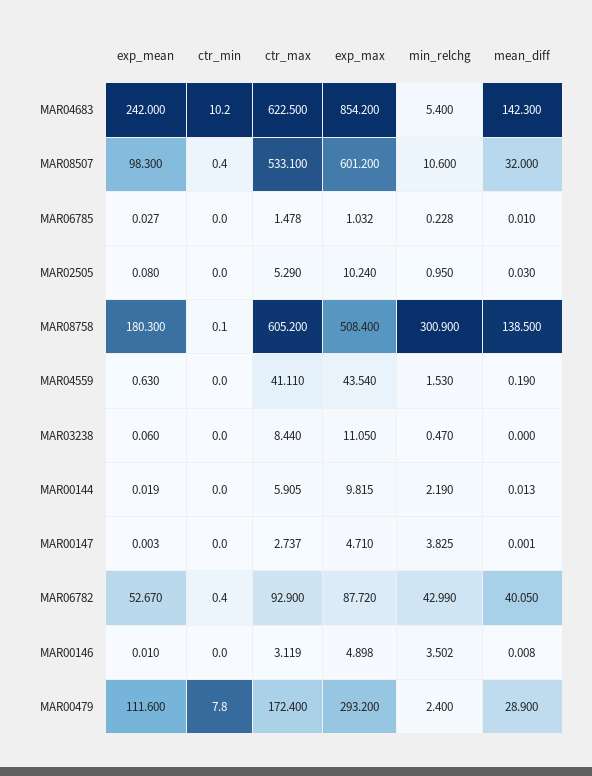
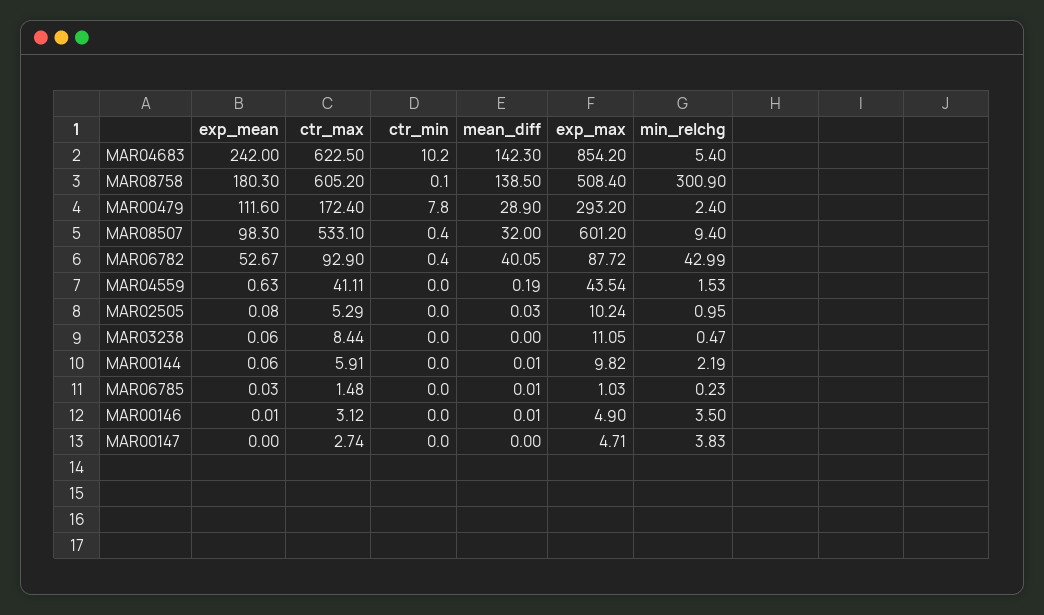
min_relchg, MAR08507: 10.6 -> 9.4
exp_mean, MAR00144: 0.019 -> 0.06

